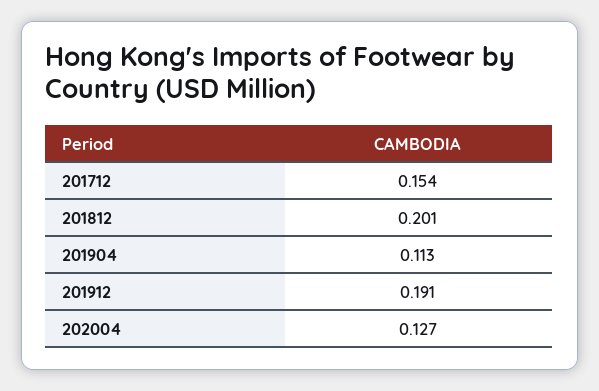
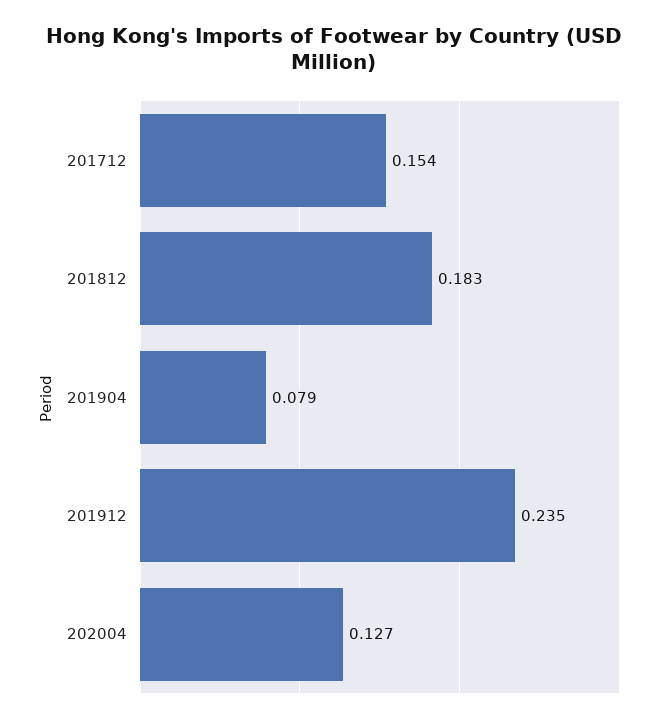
201812: 0.201 -> 0.183
201904: 0.113 -> 0.079
201912: 0.191 -> 0.235

